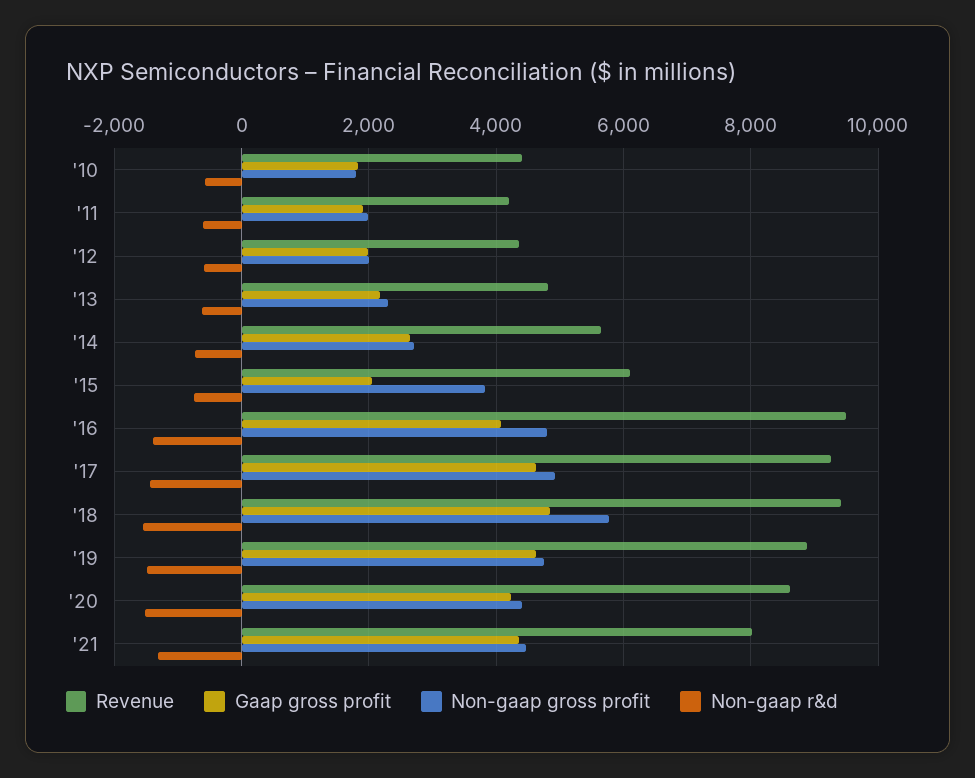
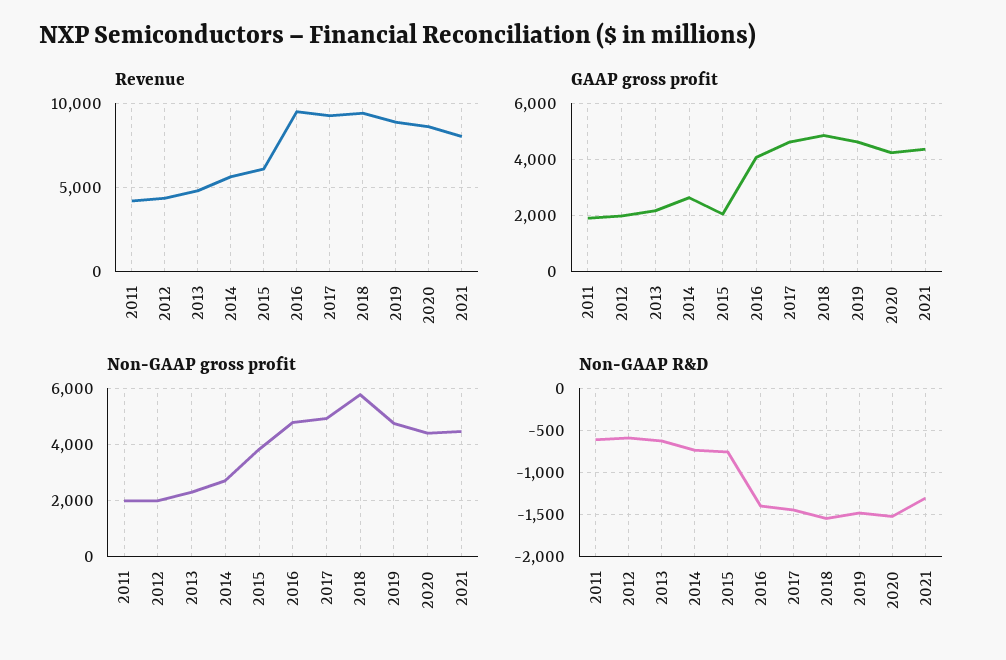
Revenue, '10: 4400 -> none
Gaap gross profit, '10: 1800 -> none
Non-gaap gross profit, '10: 1800 -> none
Non-gaap r&d, '10: -600 -> none

